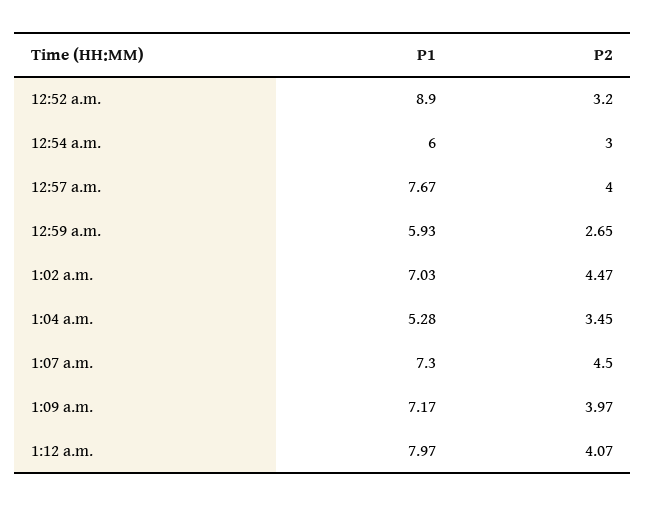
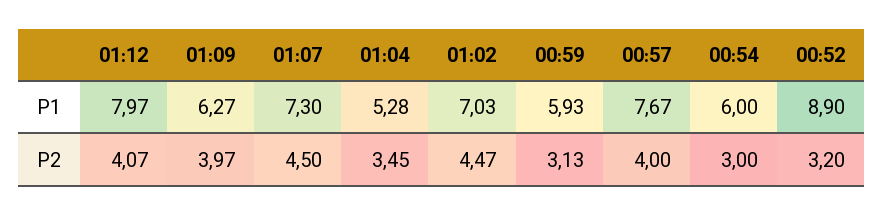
P2, 12:59 a.m.: 2.65 -> 3.13
P1, 1:09 a.m.: 7.17 -> 6.27

